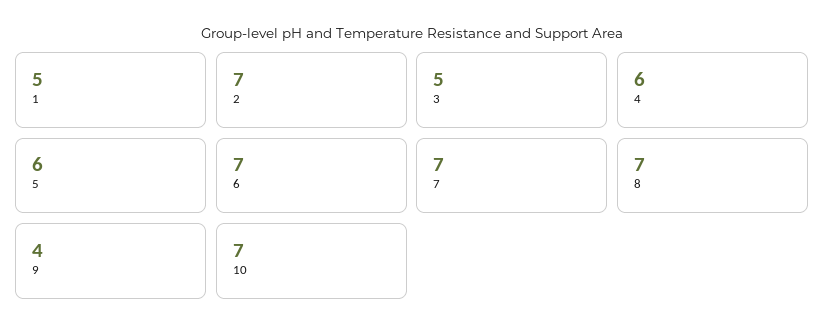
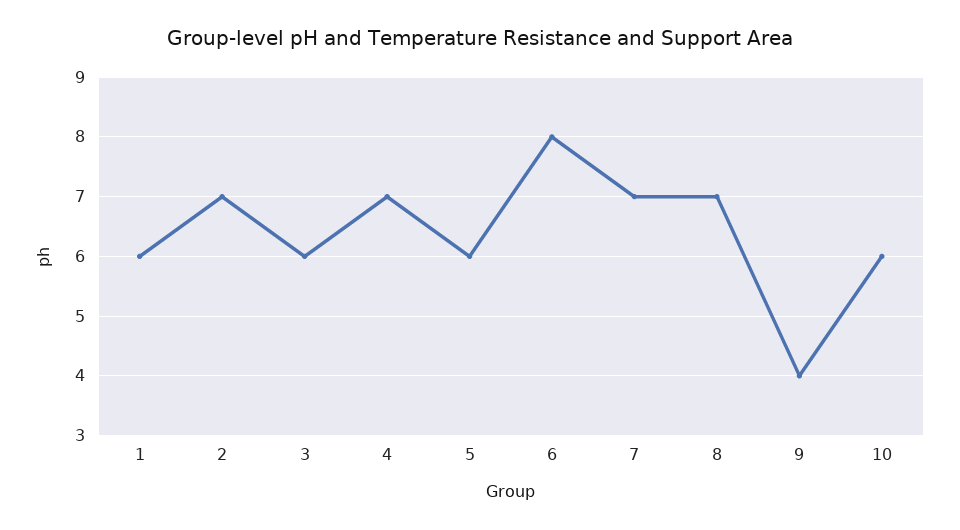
1: 5 -> 6
3: 5 -> 6
4: 6 -> 7
6: 7 -> 8
10: 7 -> 6

